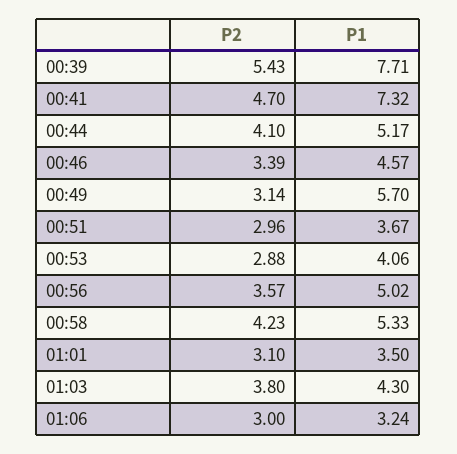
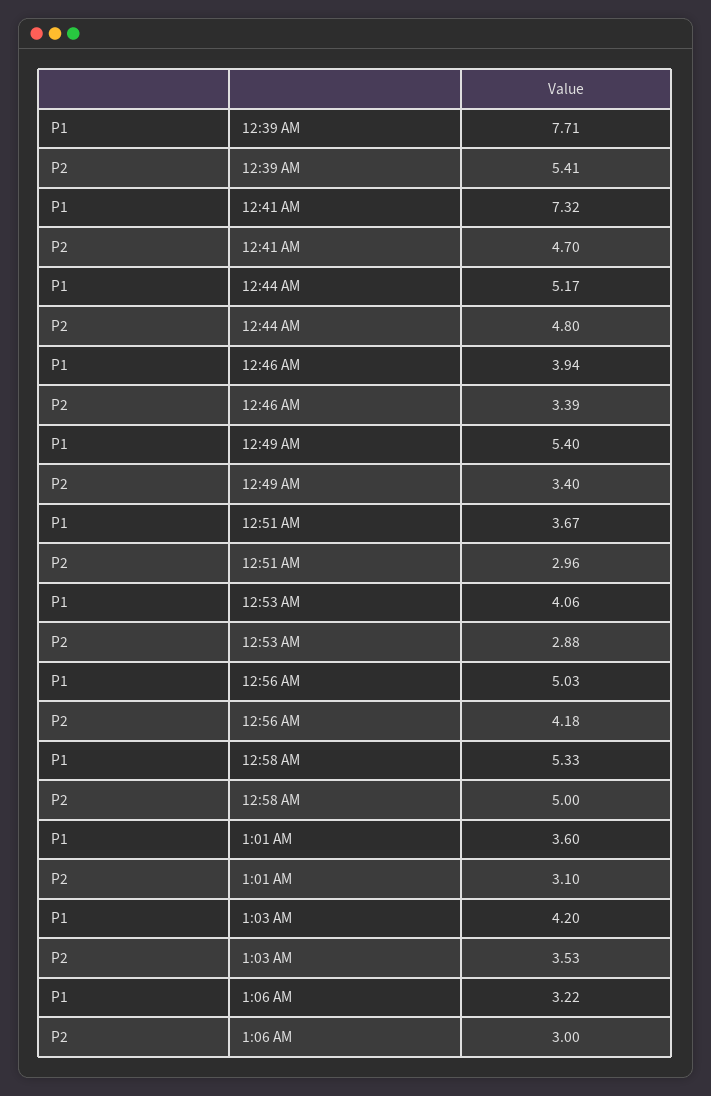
P2, 00:39: 5.43 -> 5.41
P2, 00:44: 4.1 -> 4.8
P1, 00:46: 4.57 -> 3.94
P2, 00:49: 3.14 -> 3.4
P1, 00:49: 5.7 -> 5.4
P2, 00:56: 3.57 -> 4.18
P1, 00:56: 5.02 -> 5.03
P2, 00:58: 4.23 -> 5
P1, 01:01: 3.5 -> 3.6
P2, 01:03: 3.8 -> 3.53
P1, 01:03: 4.3 -> 4.2
P1, 01:06: 3.24 -> 3.22

